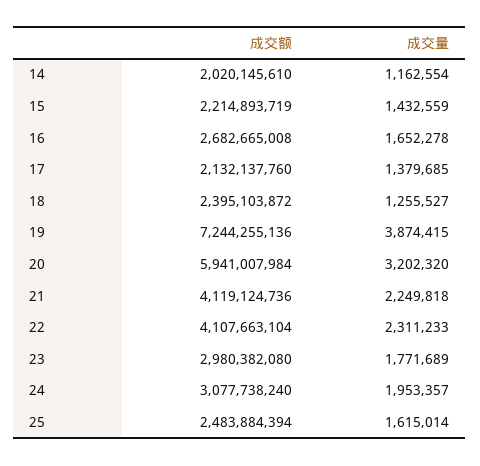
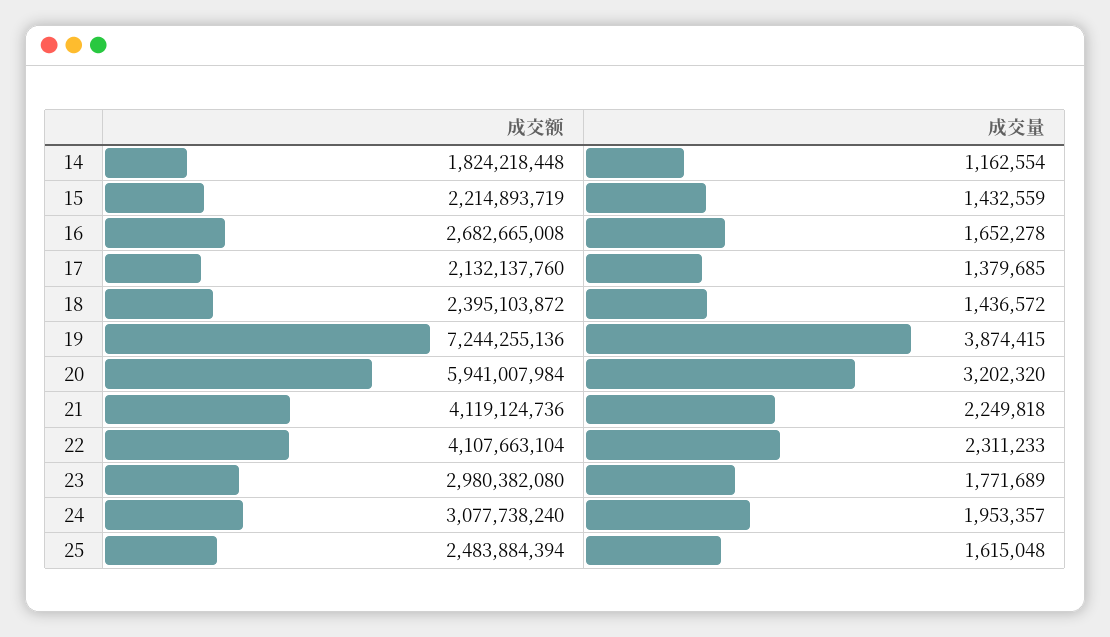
成交额, 14: 2020145610 -> 1824218448
成交量, 18: 1255527 -> 1436572
成交量, 25: 1615014 -> 1615048

